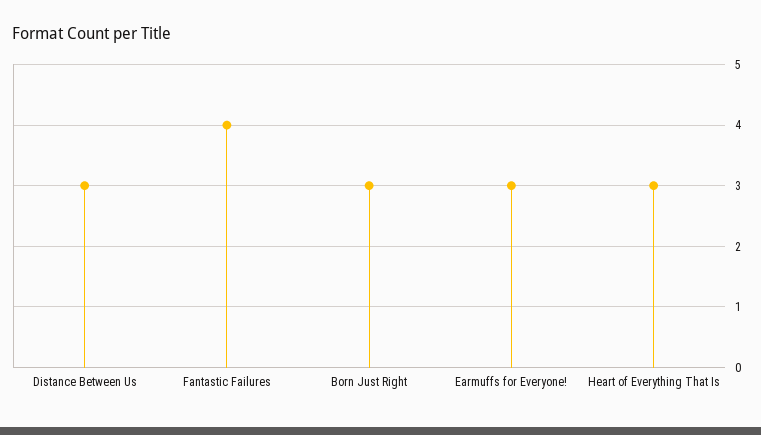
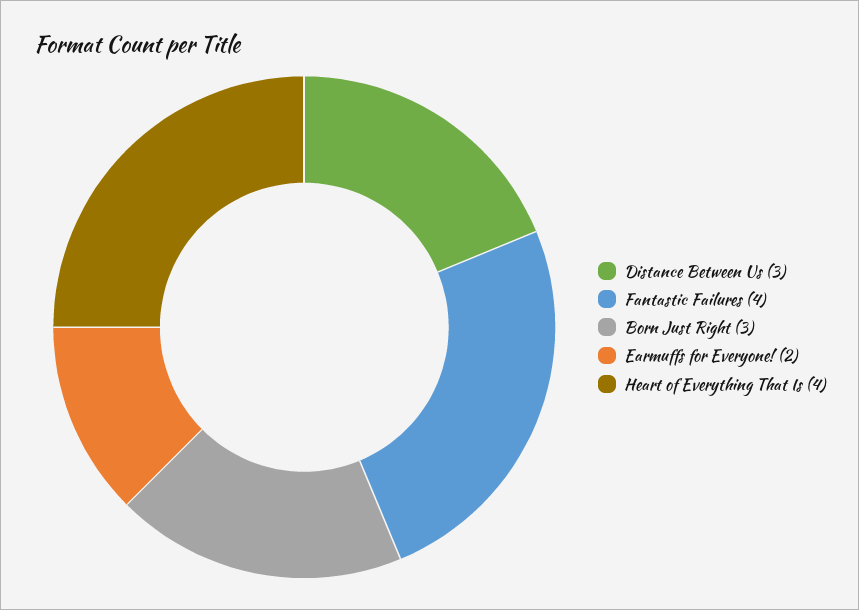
Earmuffs for Everyone!: 3 -> 2
Heart of Everything That Is: 3 -> 4

